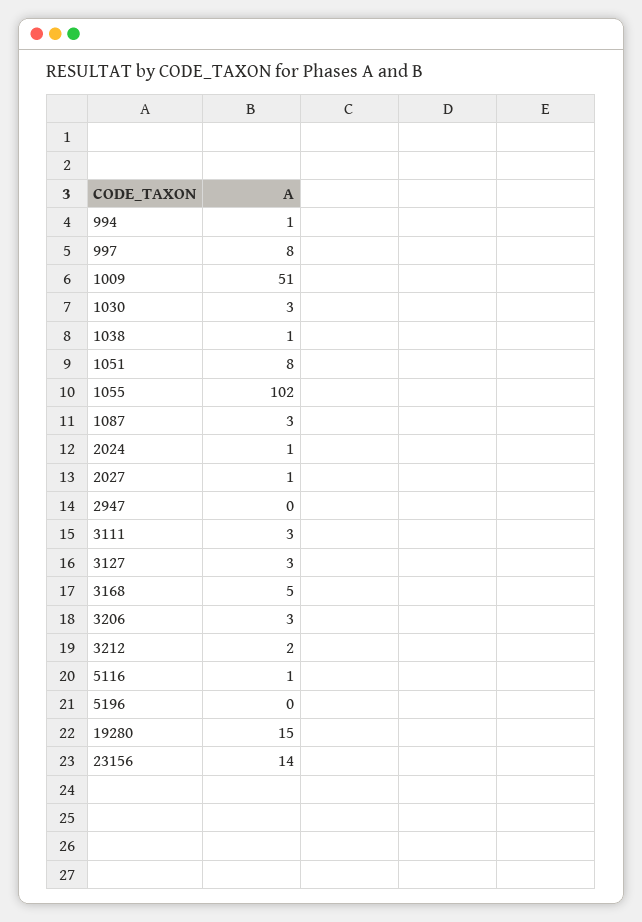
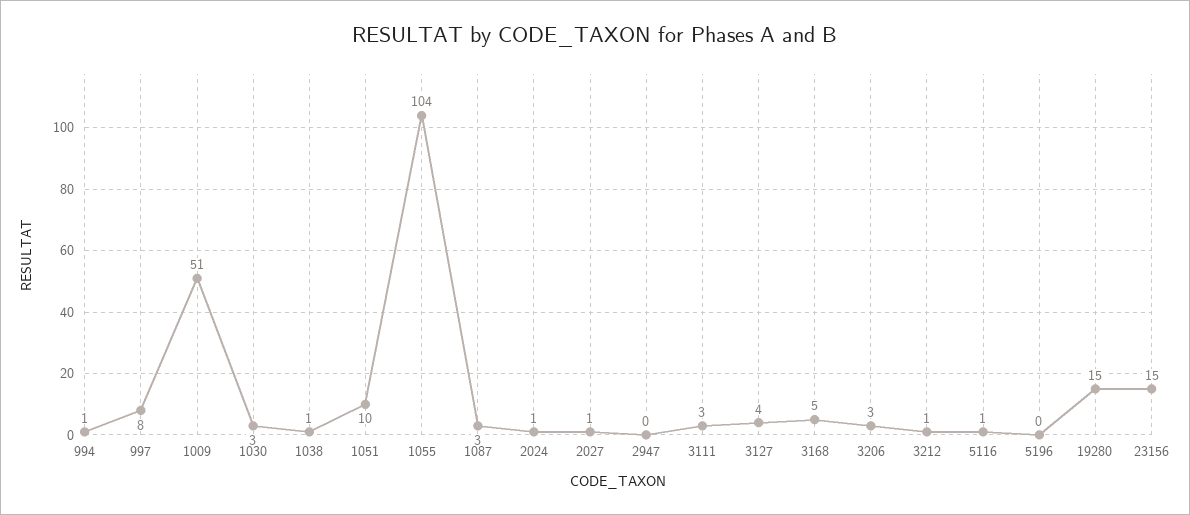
1051: 8 -> 10
1055: 102 -> 104
3127: 3 -> 4
3212: 2 -> 1
23156: 14 -> 15

